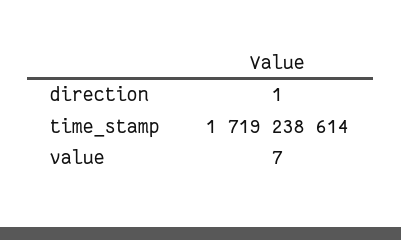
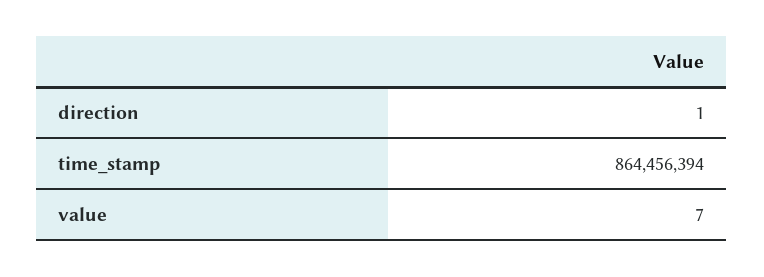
time_stamp: 1719238614 -> 864456394

